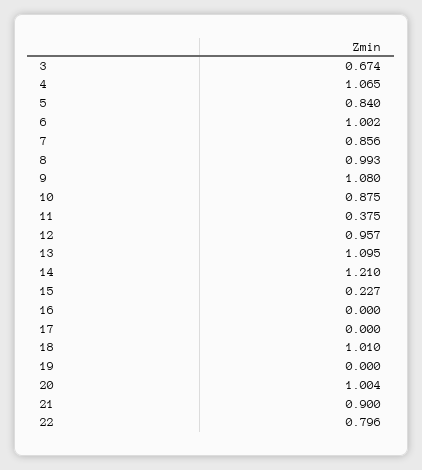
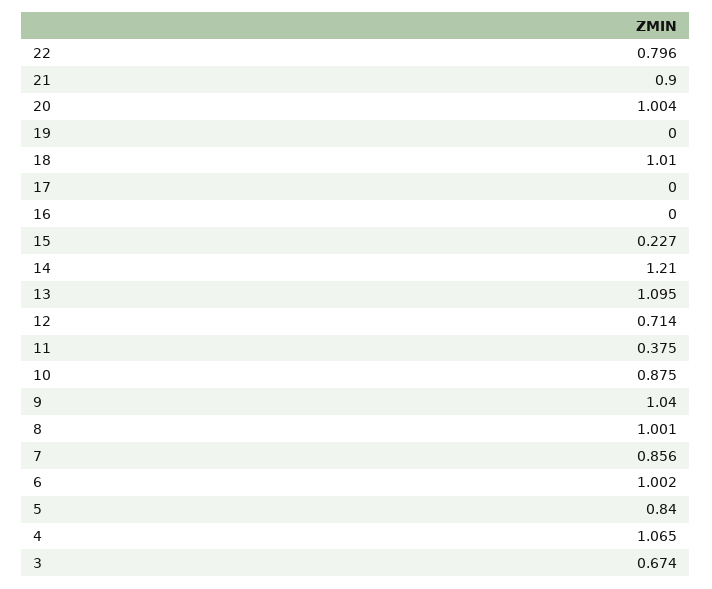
8: 0.993 -> 1.001
9: 1.08 -> 1.04
12: 0.957 -> 0.714

